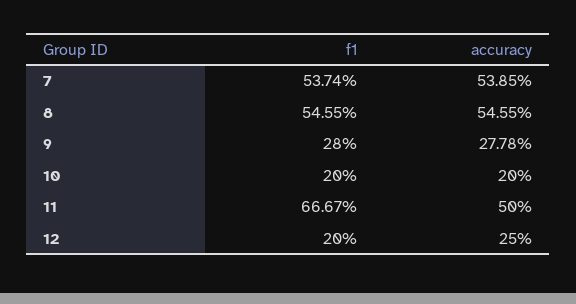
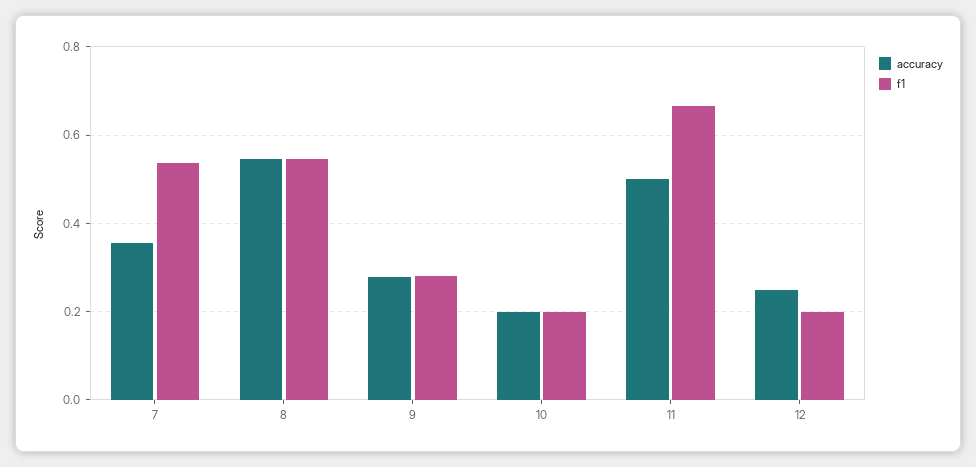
accuracy, 7: 0.5385 -> 0.36

